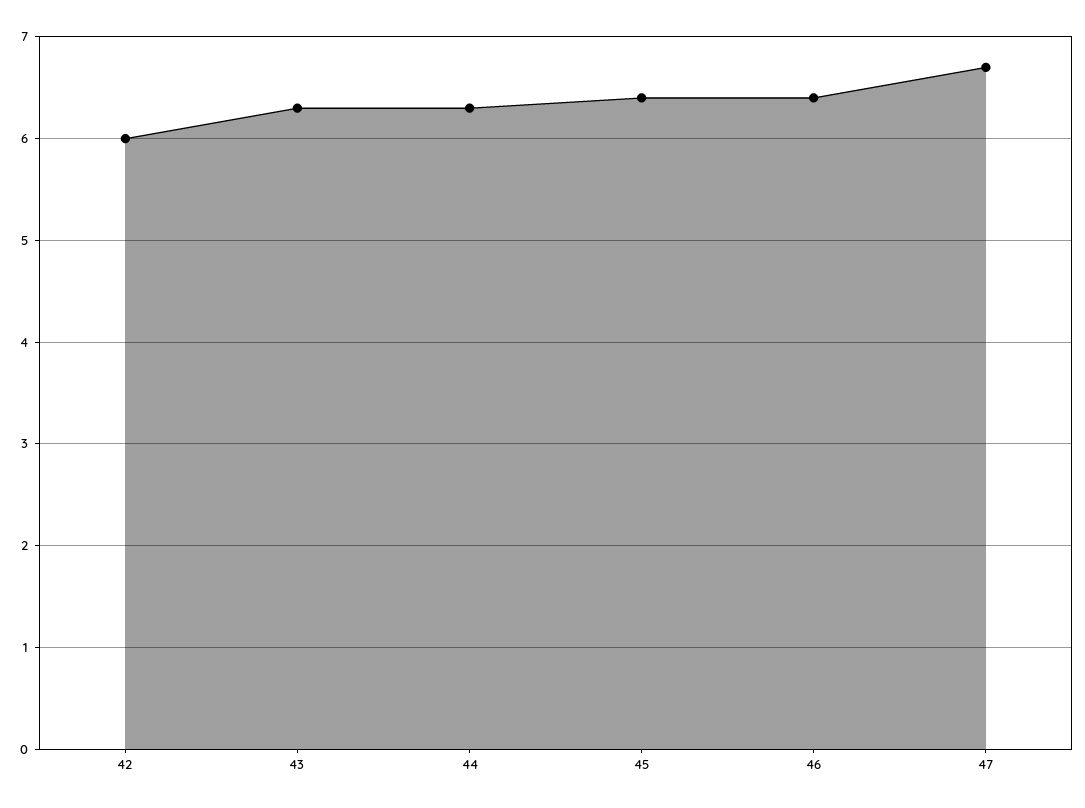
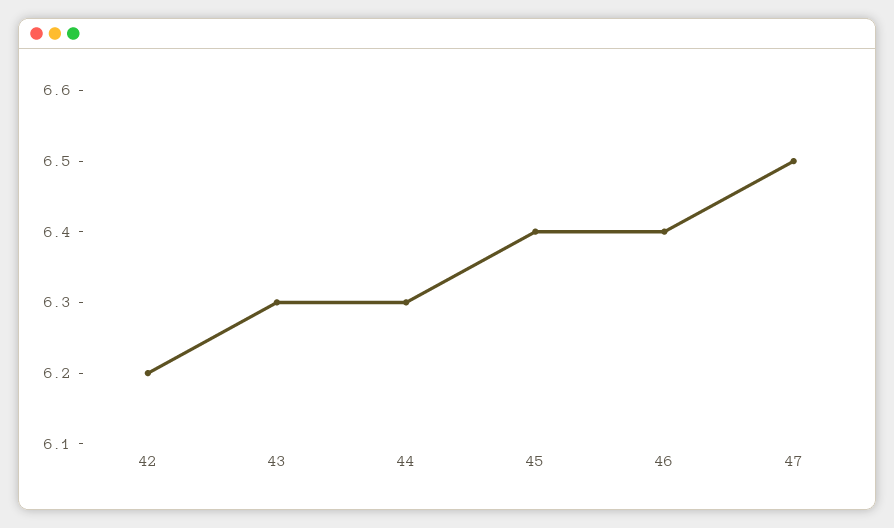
42: 6 -> 6.2
47: 6.7 -> 6.5

